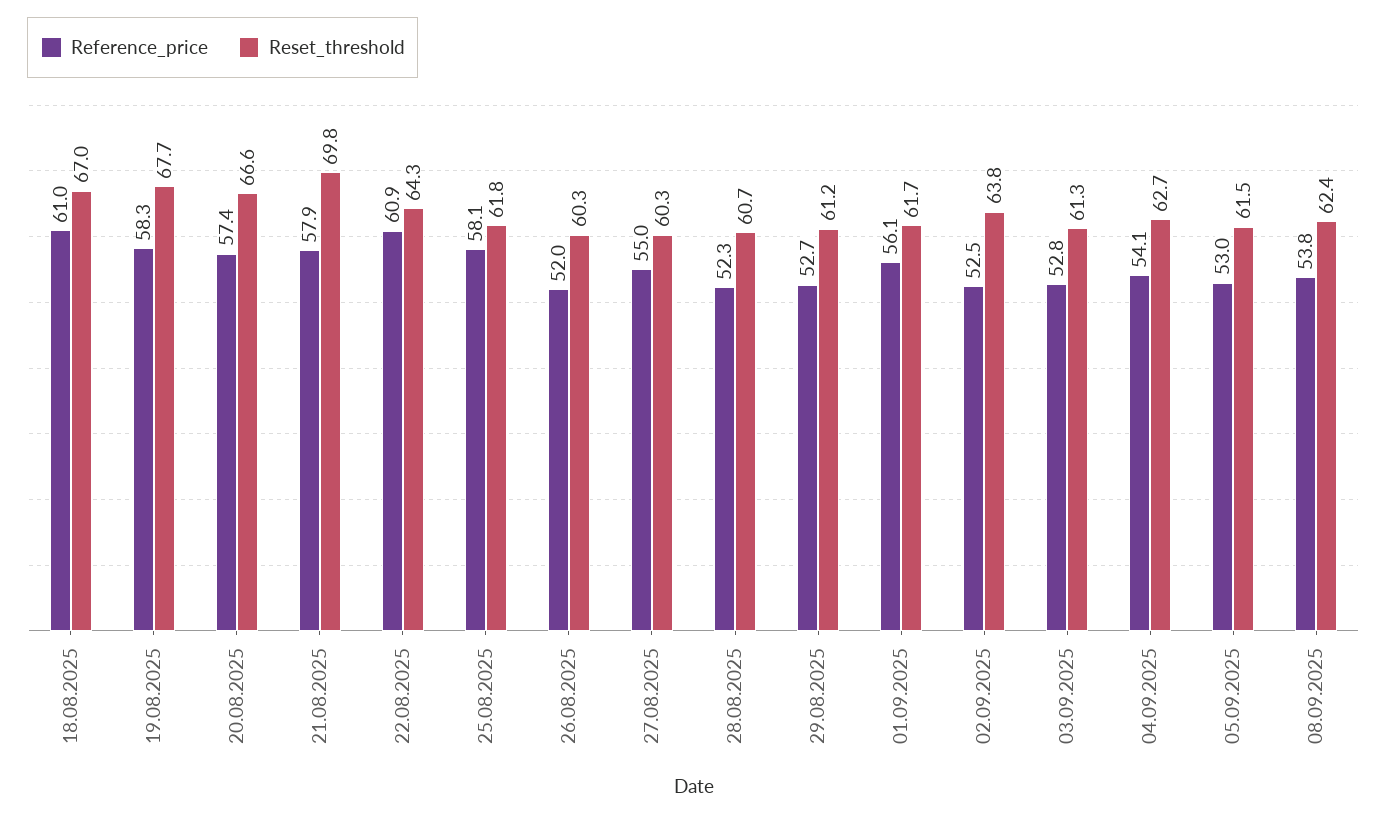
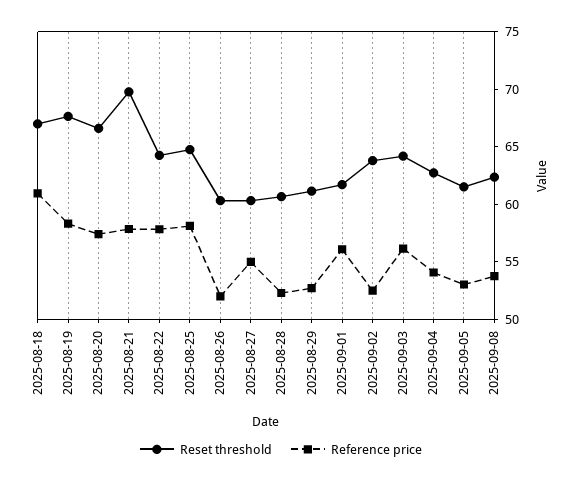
Reference_price, 22.08.2025: 60.9 -> 58
Reset_threshold, 25.08.2025: 61.8 -> 65
Reference_price, 03.09.2025: 52.8 -> 56
Reset_threshold, 03.09.2025: 61.3 -> 64

